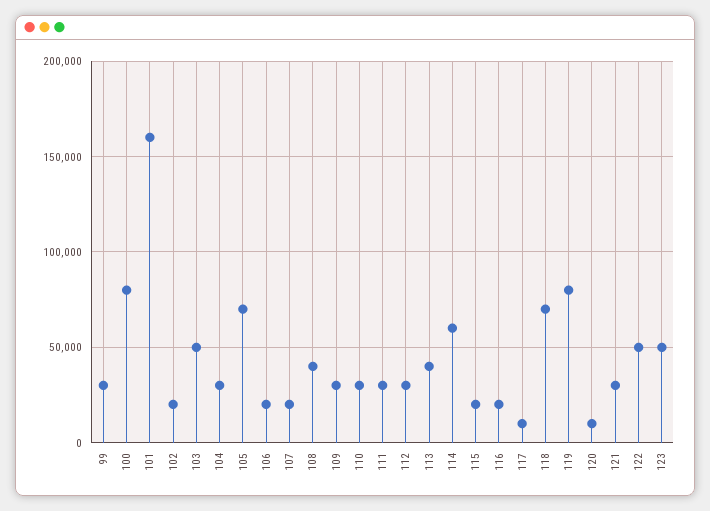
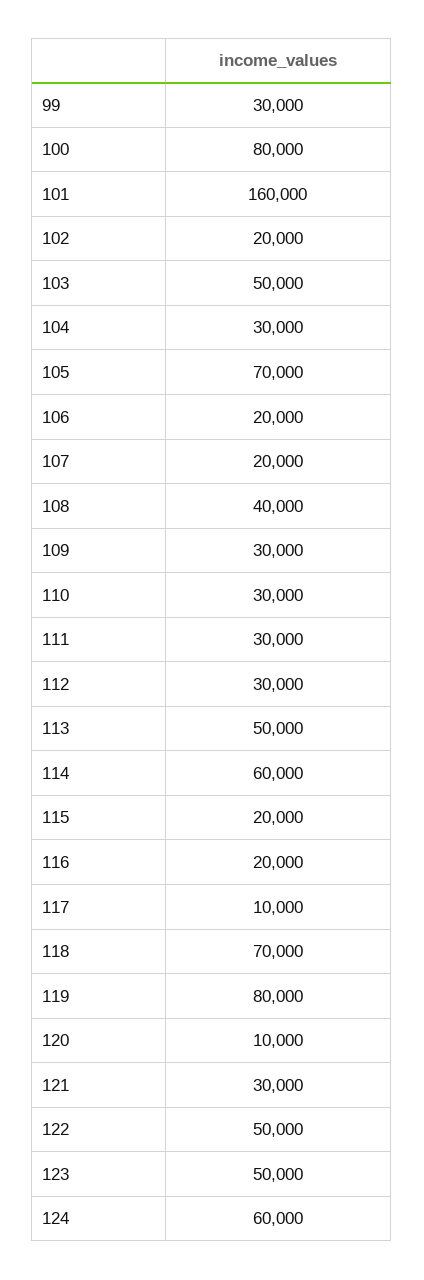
113: 40000 -> 50000
124: none -> 60000

